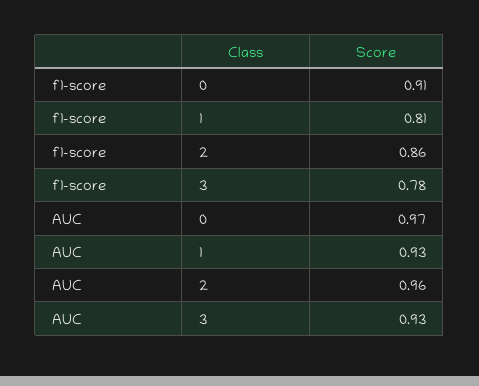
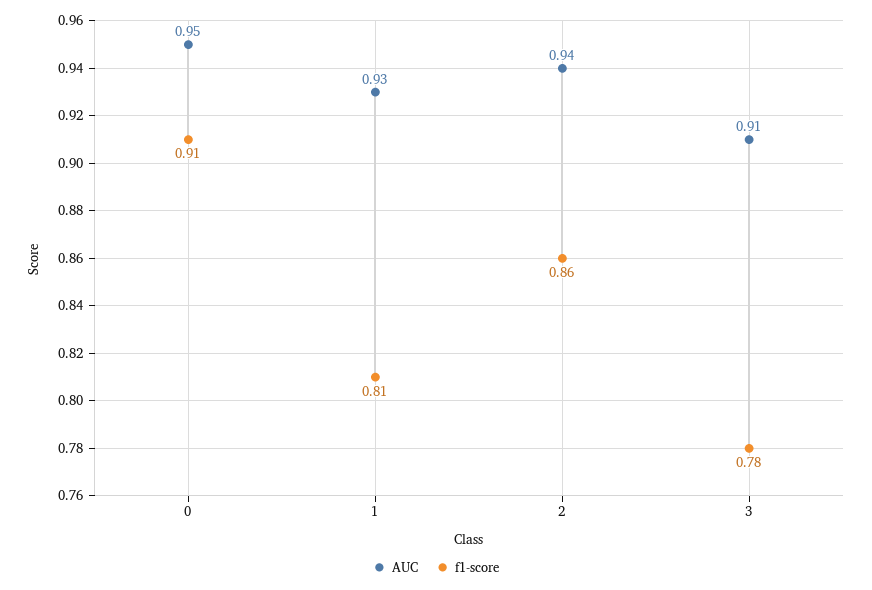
AUC, 0: 0.97 -> 0.95
AUC, 2: 0.96 -> 0.94
AUC, 3: 0.93 -> 0.91

